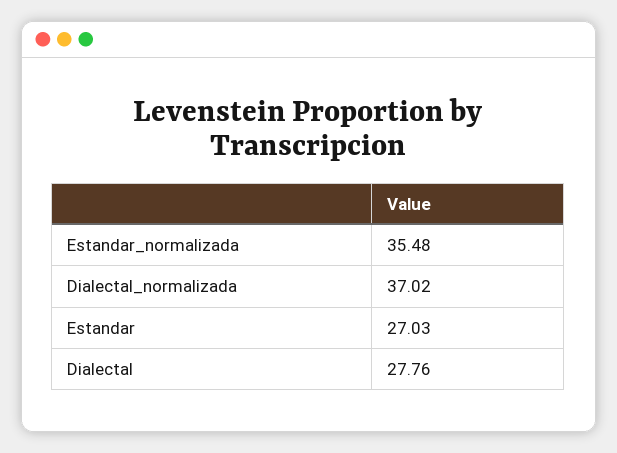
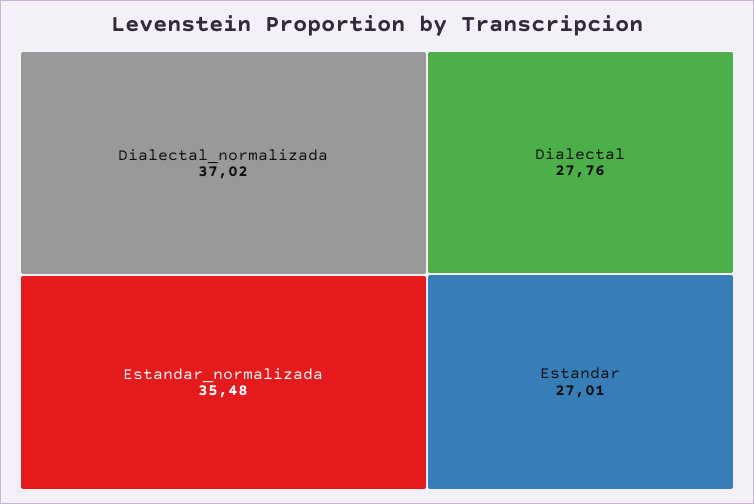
Estandar: 27.03 -> 27.01

